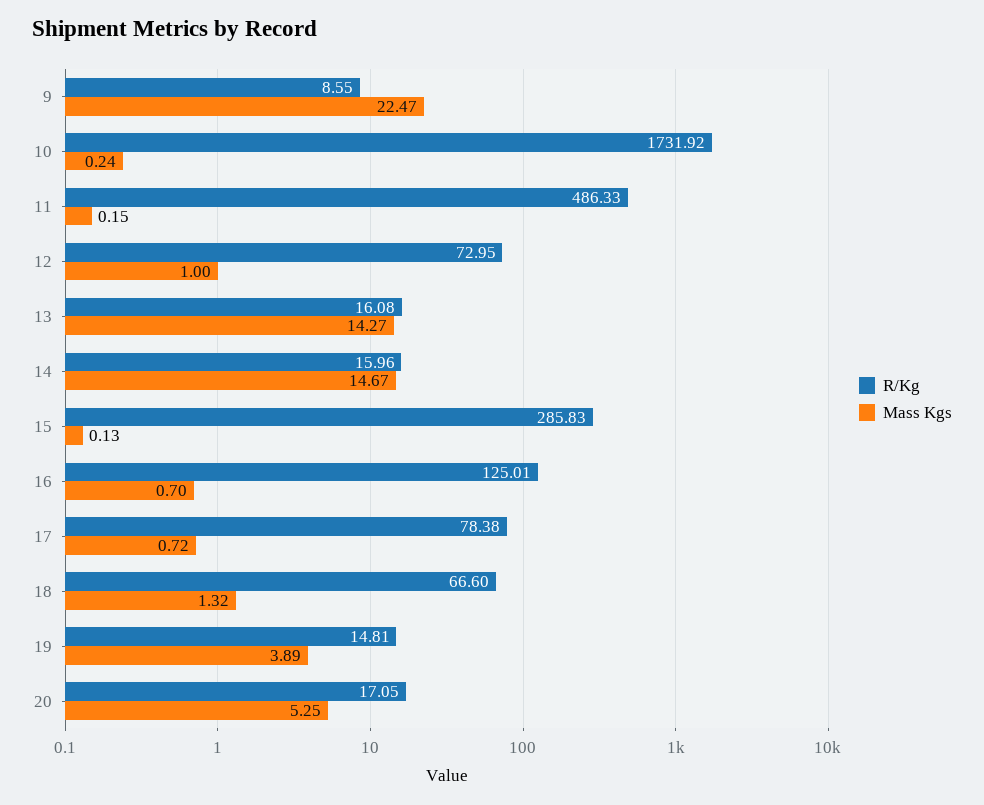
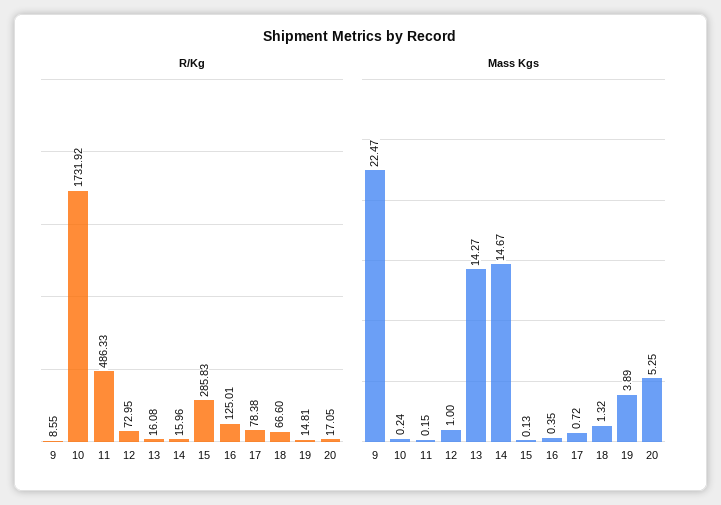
Mass Kgs, 16: 0.7 -> 0.35

